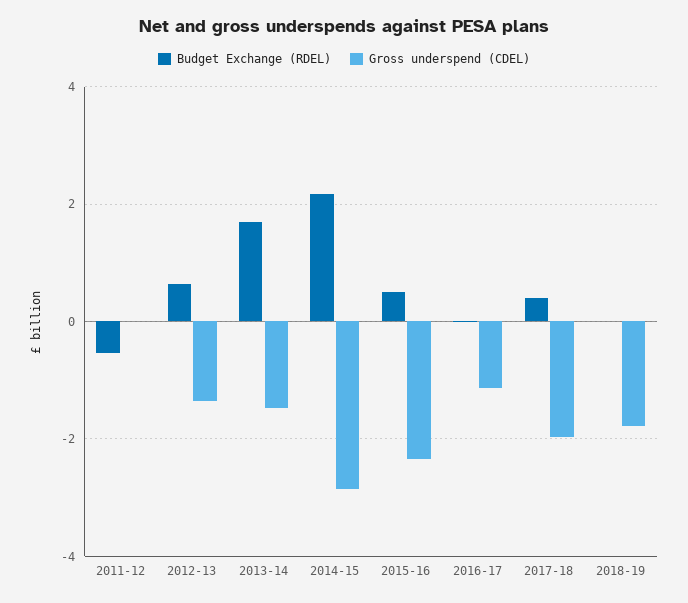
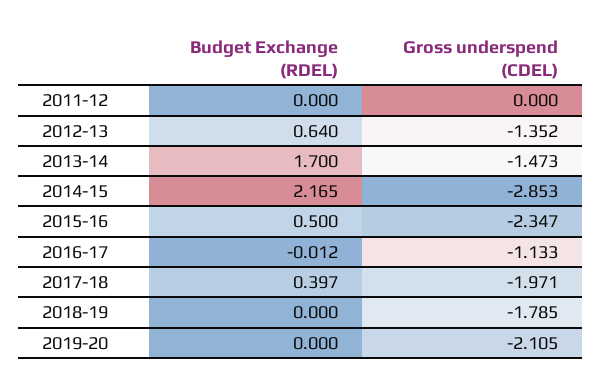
Budget Exchange (RDEL), 2011-12: -0.6 -> 0
Budget Exchange (RDEL), 2019-20: none -> 0
Gross underspend (CDEL), 2019-20: none -> -2.105

